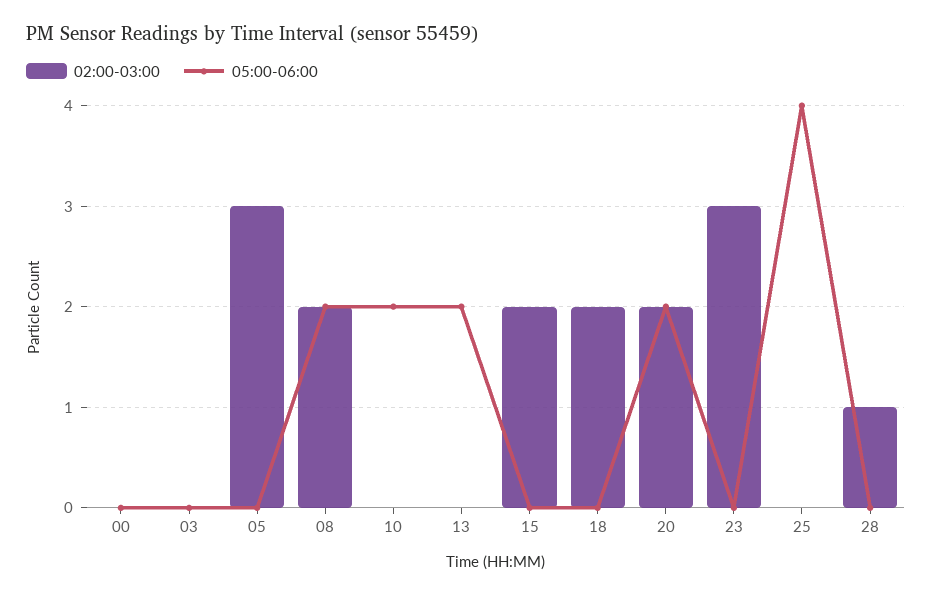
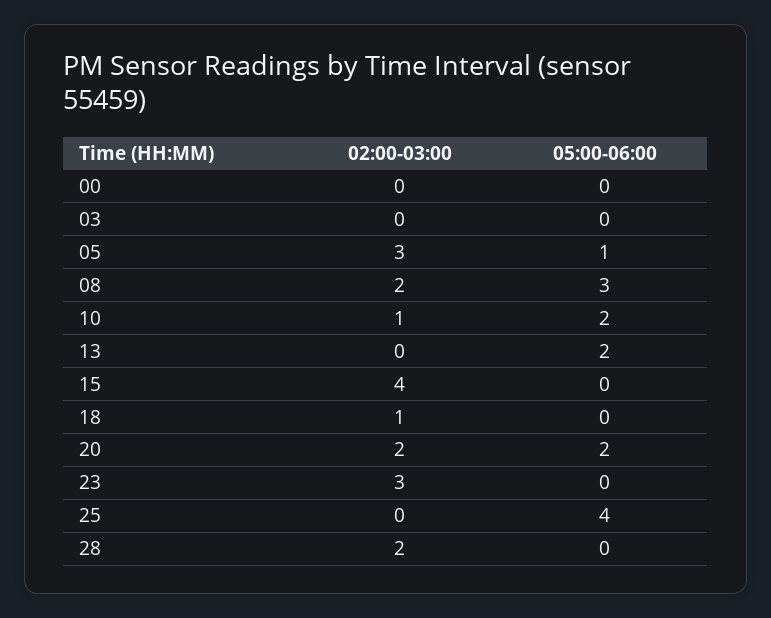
05:00-06:00, 05: 0 -> 1
05:00-06:00, 08: 2 -> 3
02:00-03:00, 10: 0 -> 1
02:00-03:00, 15: 2 -> 4
02:00-03:00, 18: 2 -> 1
02:00-03:00, 28: 1 -> 2

